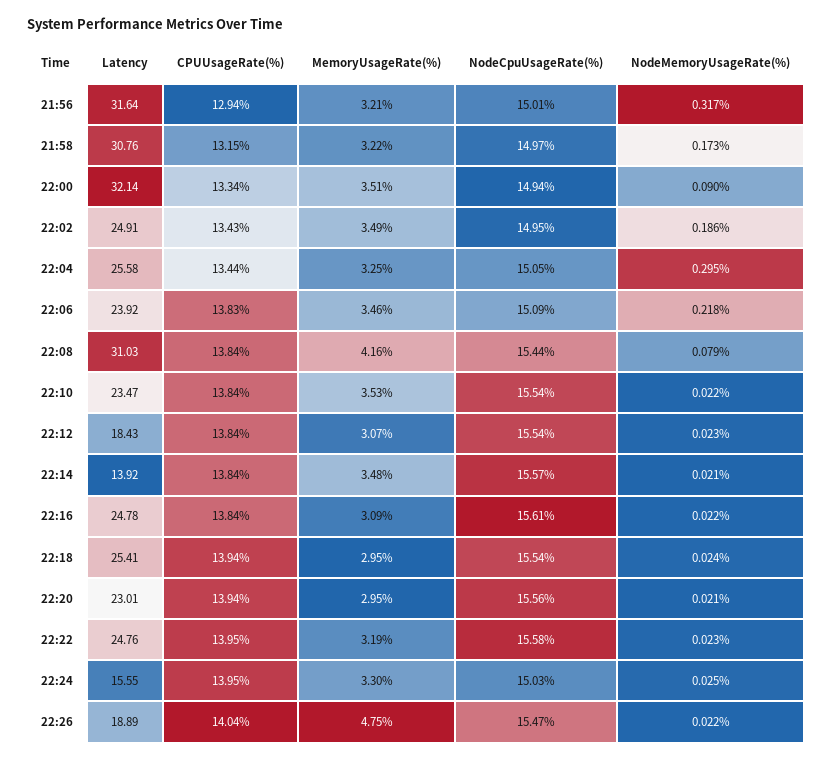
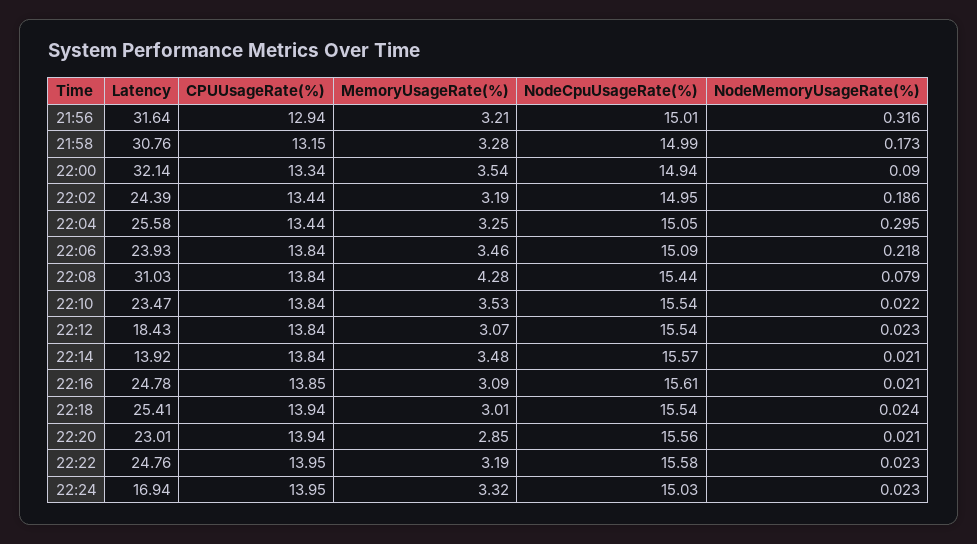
NodeMemoryUsageRate(%), 21:56: 0.317 -> 0.316
MemoryUsageRate(%), 21:58: 3.22 -> 3.28
NodeCpuUsageRate(%), 21:58: 14.97 -> 14.99
MemoryUsageRate(%), 22:00: 3.51 -> 3.54
Latency, 22:02: 24.91 -> 24.39
CPUUsageRate(%), 22:02: 13.43 -> 13.44
MemoryUsageRate(%), 22:02: 3.49 -> 3.19
Latency, 22:06: 23.92 -> 23.93
CPUUsageRate(%), 22:06: 13.83 -> 13.84
MemoryUsageRate(%), 22:08: 4.16 -> 4.28
CPUUsageRate(%), 22:16: 13.84 -> 13.85
NodeMemoryUsageRate(%), 22:16: 0.022 -> 0.021
MemoryUsageRate(%), 22:18: 2.95 -> 3.01
MemoryUsageRate(%), 22:20: 2.95 -> 2.85
Latency, 22:24: 15.55 -> 16.94
MemoryUsageRate(%), 22:24: 3.3 -> 3.32
NodeMemoryUsageRate(%), 22:24: 0.025 -> 0.023
Latency, 22:26: 18.89 -> none
CPUUsageRate(%), 22:26: 14.04 -> none
MemoryUsageRate(%), 22:26: 4.75 -> none
NodeCpuUsageRate(%), 22:26: 15.47 -> none
NodeMemoryUsageRate(%), 22:26: 0.022 -> none

